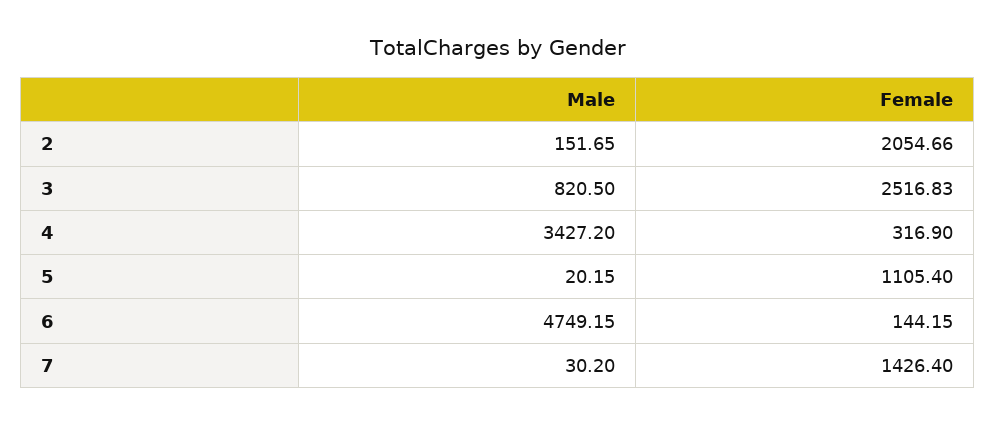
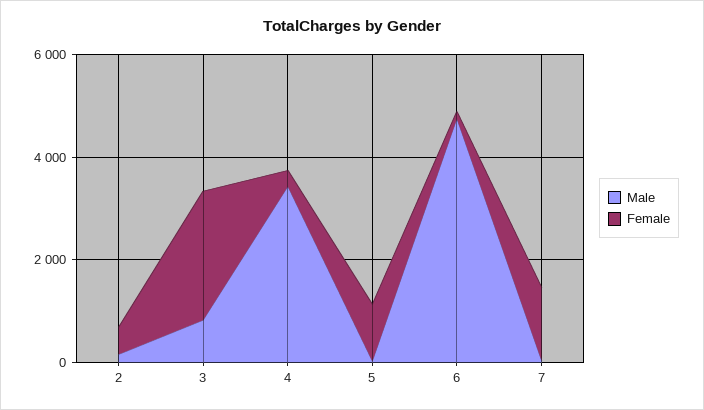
Female, 2: 2054.66 -> 500

